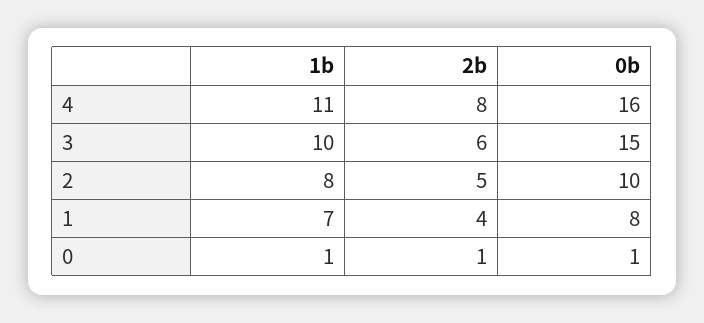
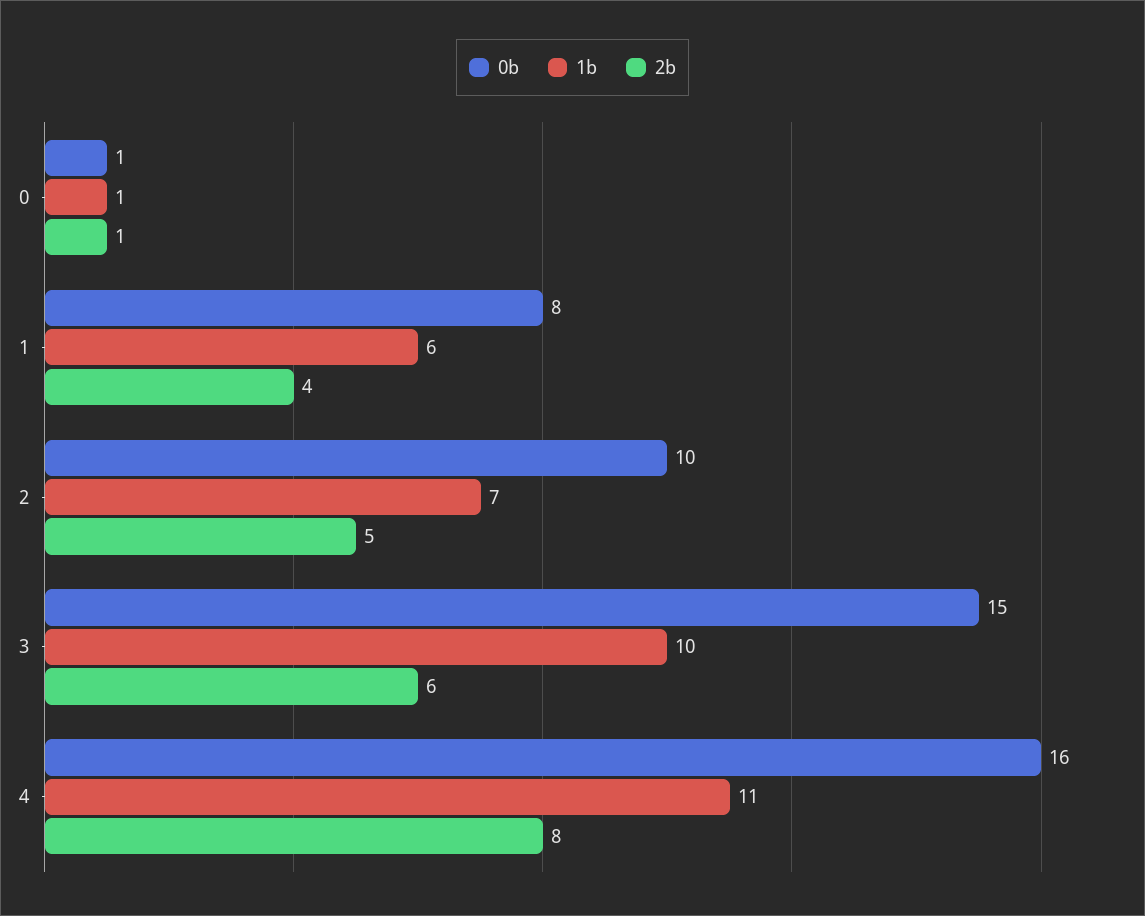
1b, 2: 8 -> 7
1b, 1: 7 -> 6

